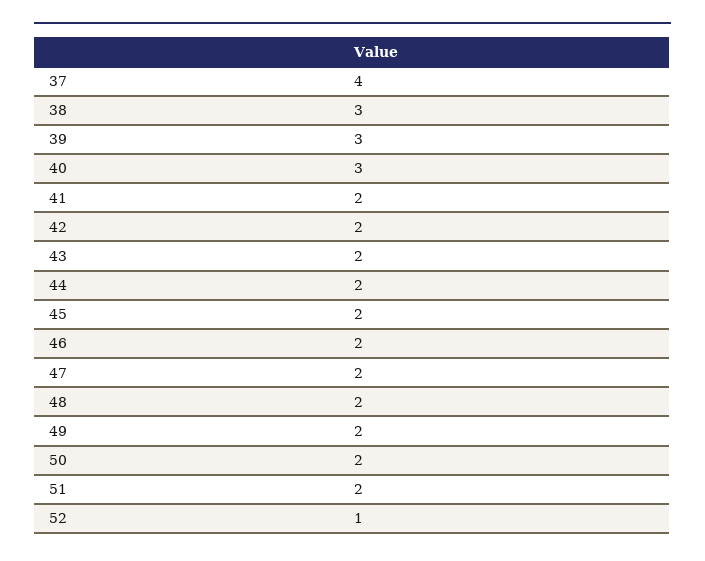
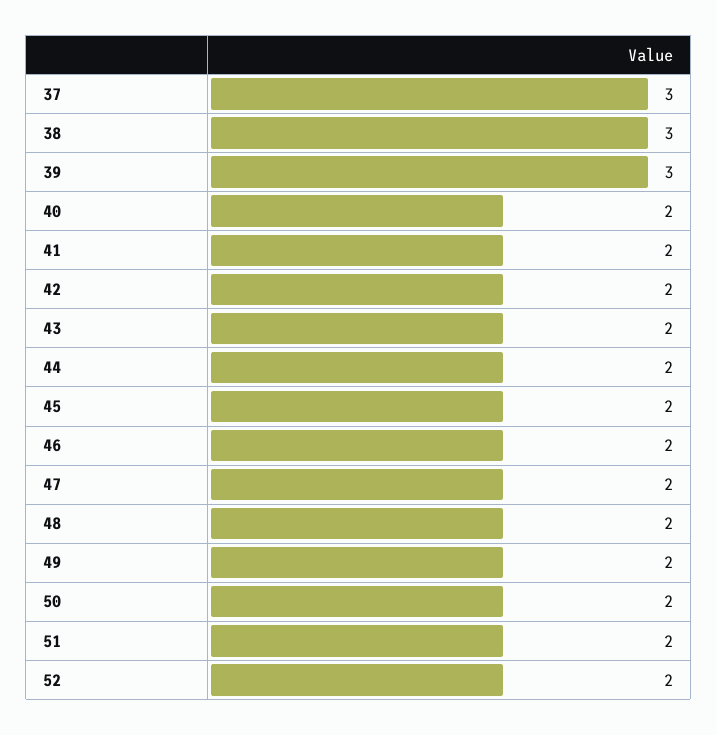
37: 4 -> 3
40: 3 -> 2
52: 1 -> 2

